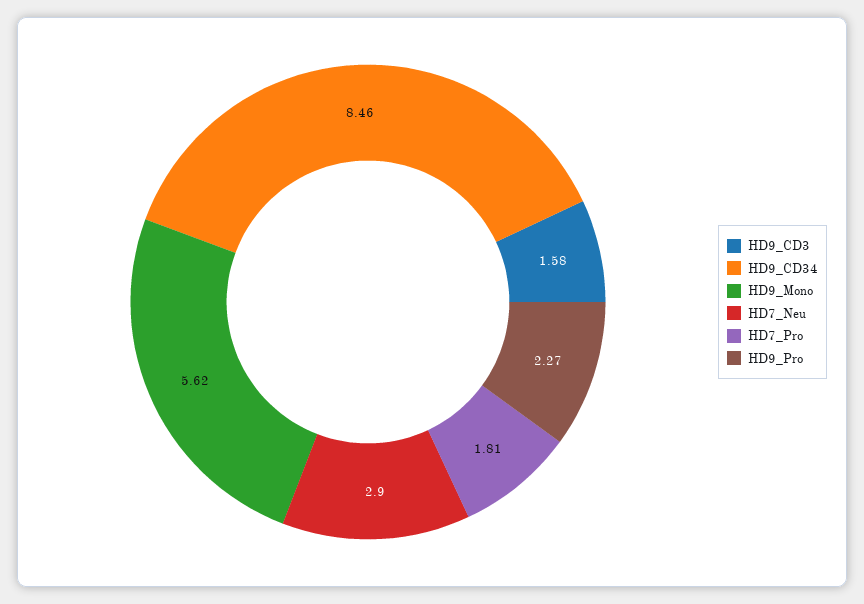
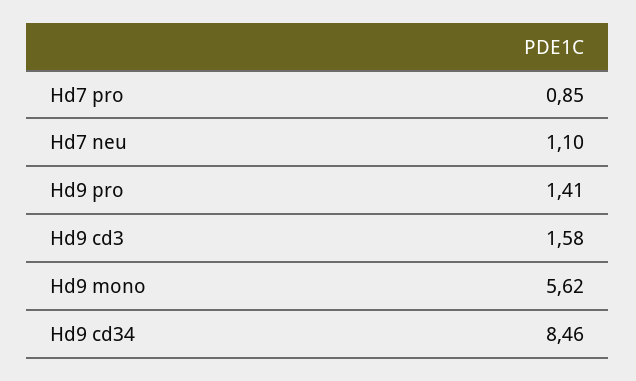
HD7_Neu: 2.9 -> 1.1
HD7_Pro: 1.81 -> 0.85
HD9_Pro: 2.27 -> 1.41

